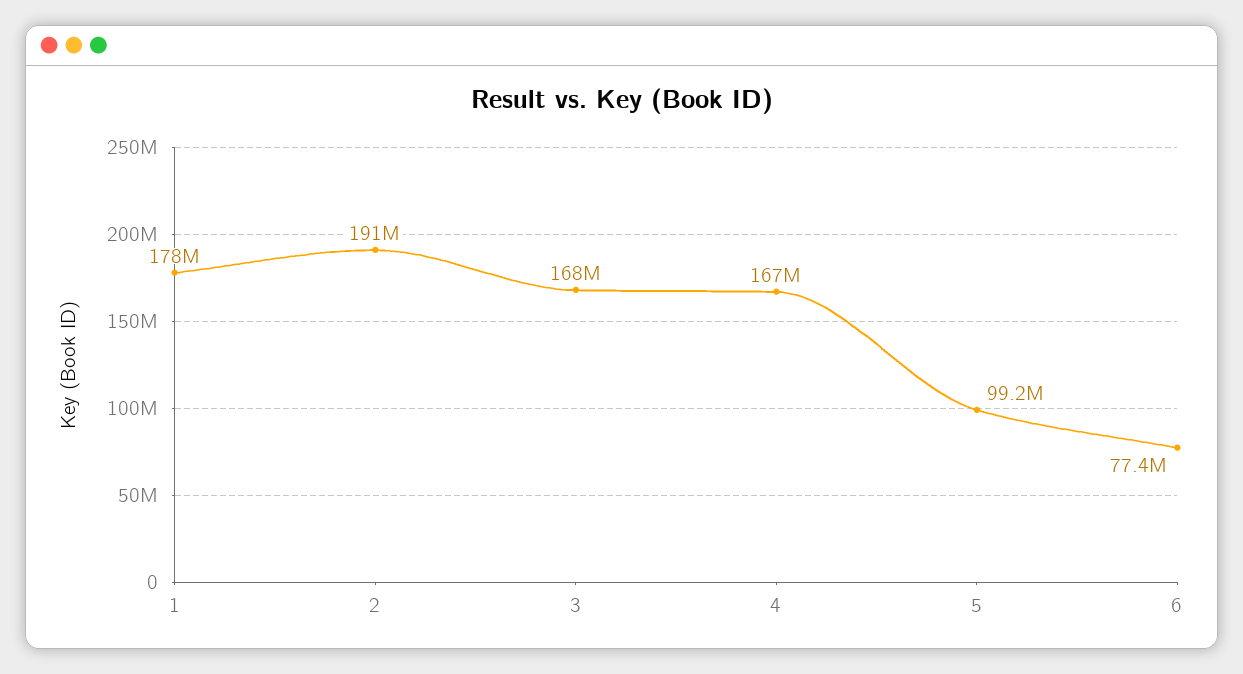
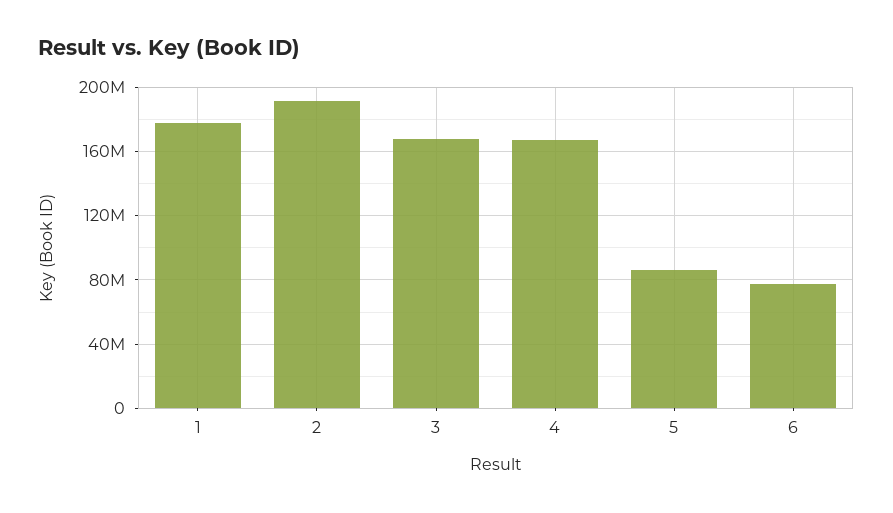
5: 99200000 -> 85000000

